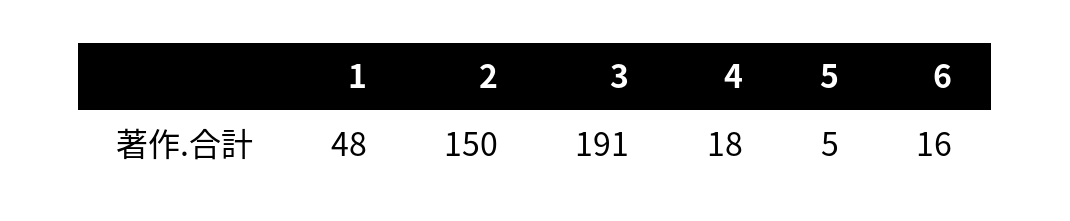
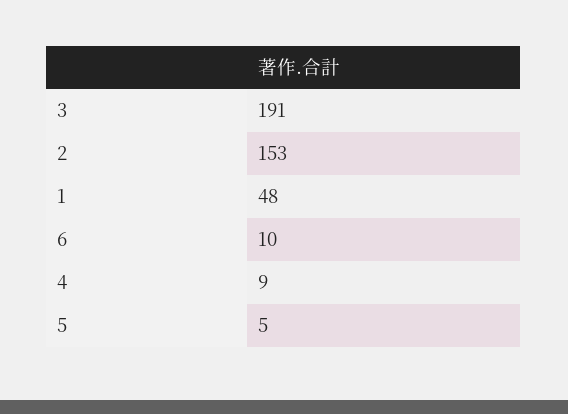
2: 150 -> 153
4: 18 -> 9
6: 16 -> 10

